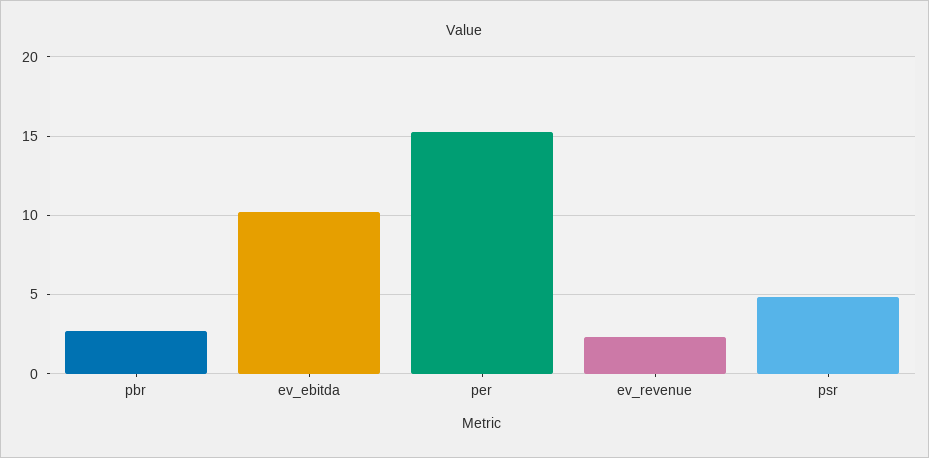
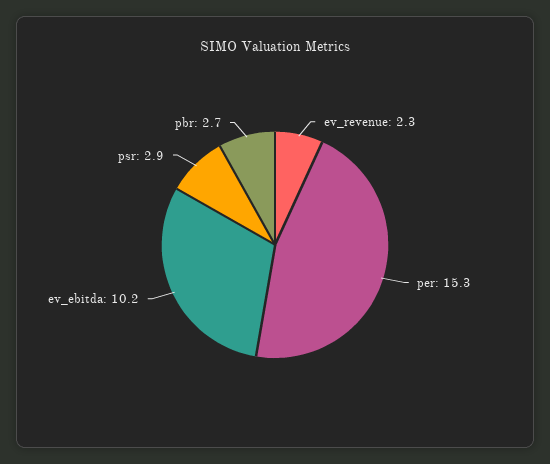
psr: 5 -> 2.9

